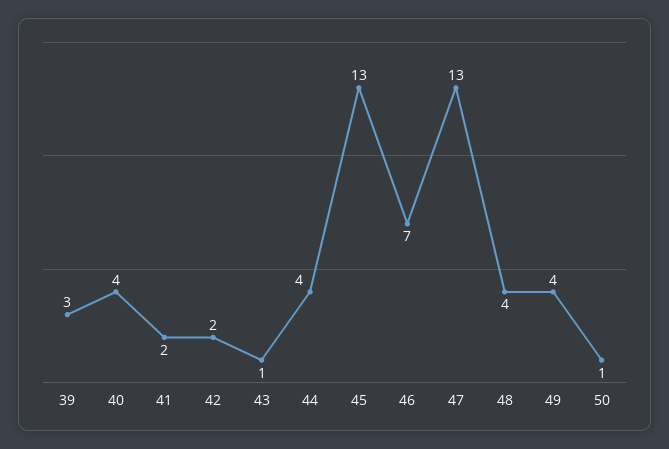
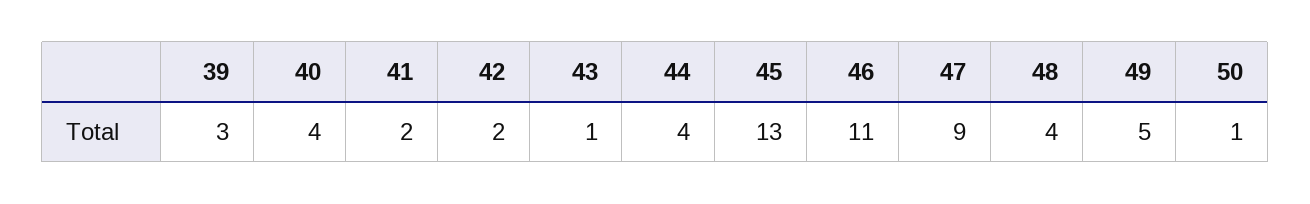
46: 7 -> 11
47: 13 -> 9
49: 4 -> 5

